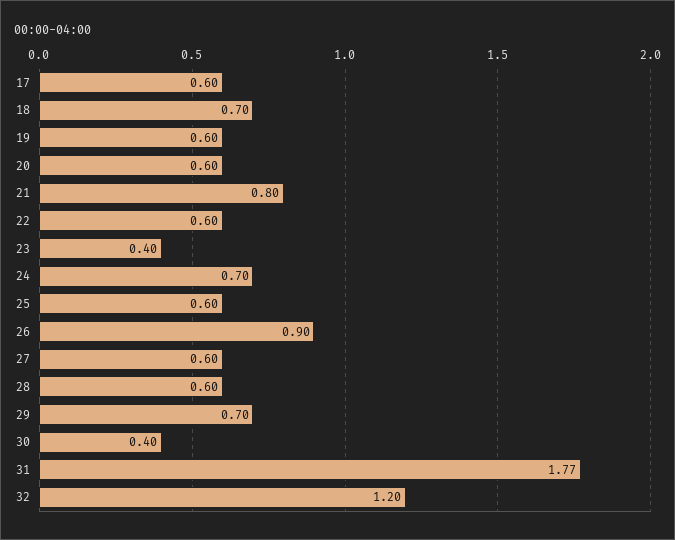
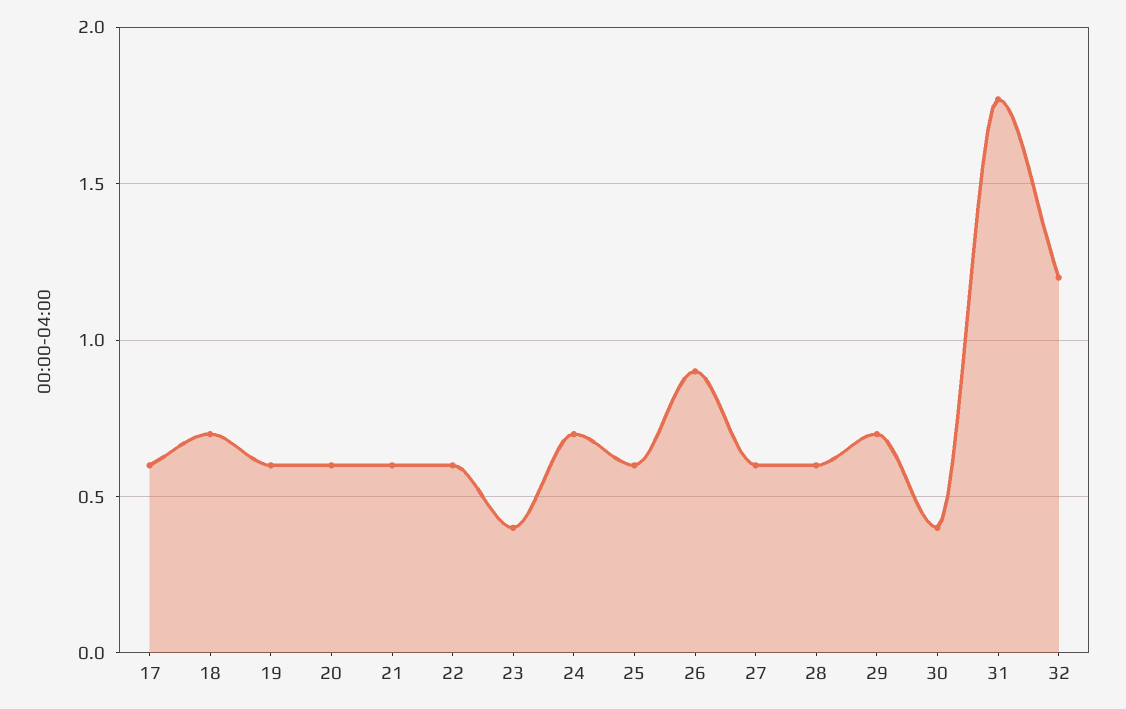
21: 0.8 -> 0.6

